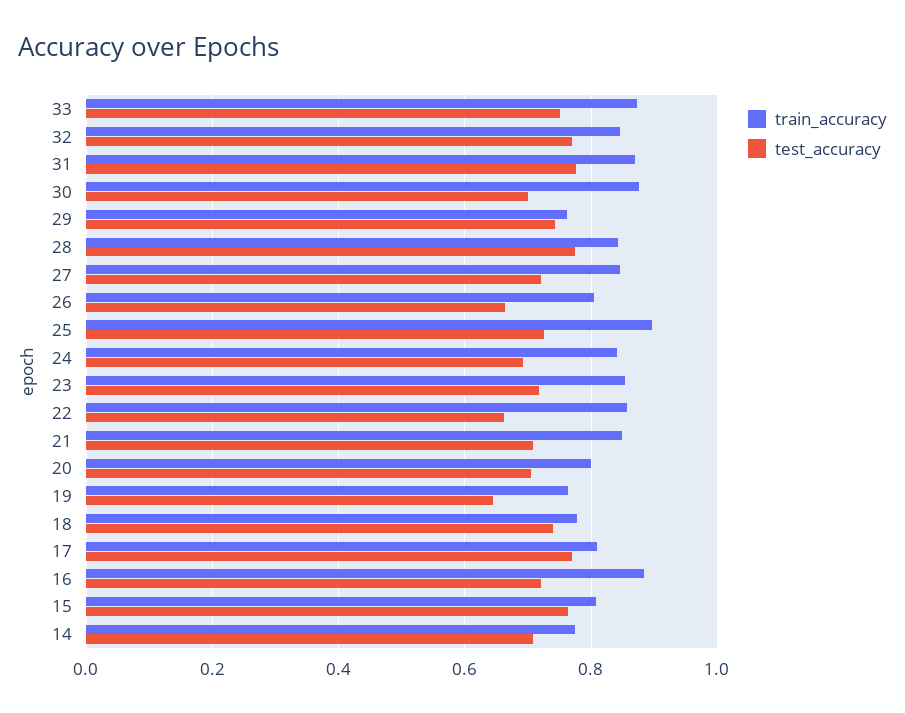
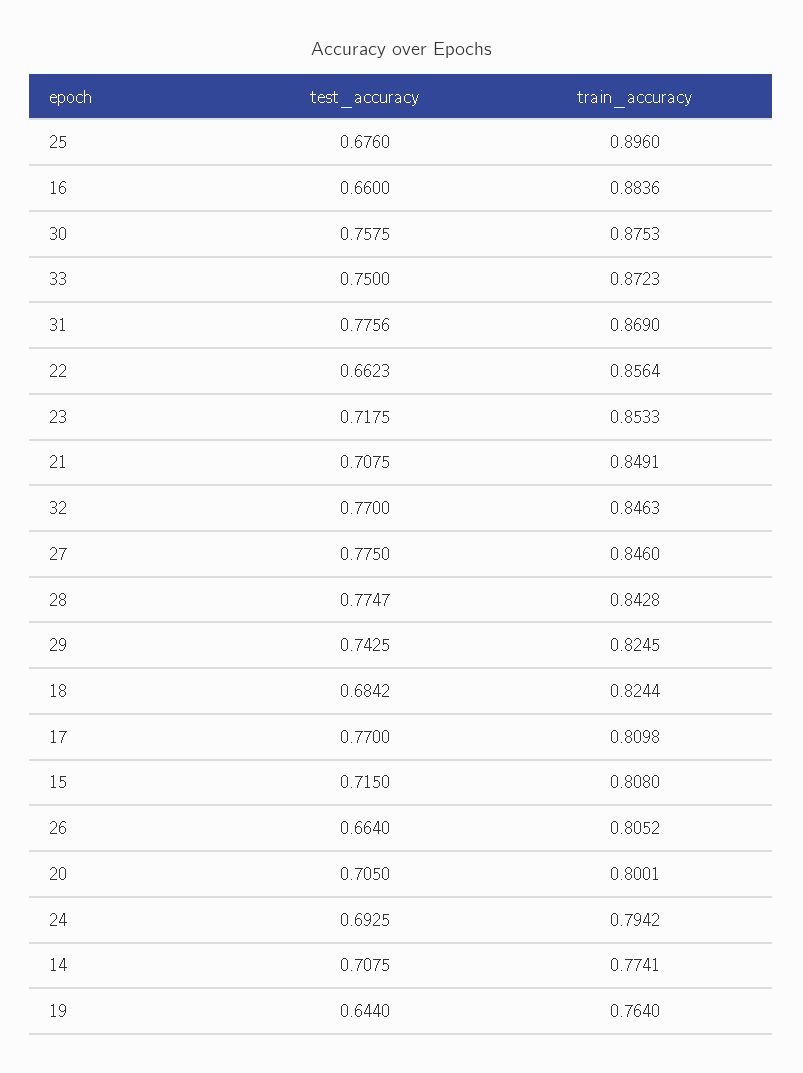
test_accuracy, 30: 0.7 -> 0.7575
train_accuracy, 29: 0.76 -> 0.8245
test_accuracy, 27: 0.72 -> 0.775
test_accuracy, 25: 0.72 -> 0.676
train_accuracy, 24: 0.84 -> 0.7942
train_accuracy, 18: 0.78 -> 0.8244
test_accuracy, 18: 0.74 -> 0.6842
test_accuracy, 16: 0.72 -> 0.66
test_accuracy, 15: 0.76 -> 0.715

